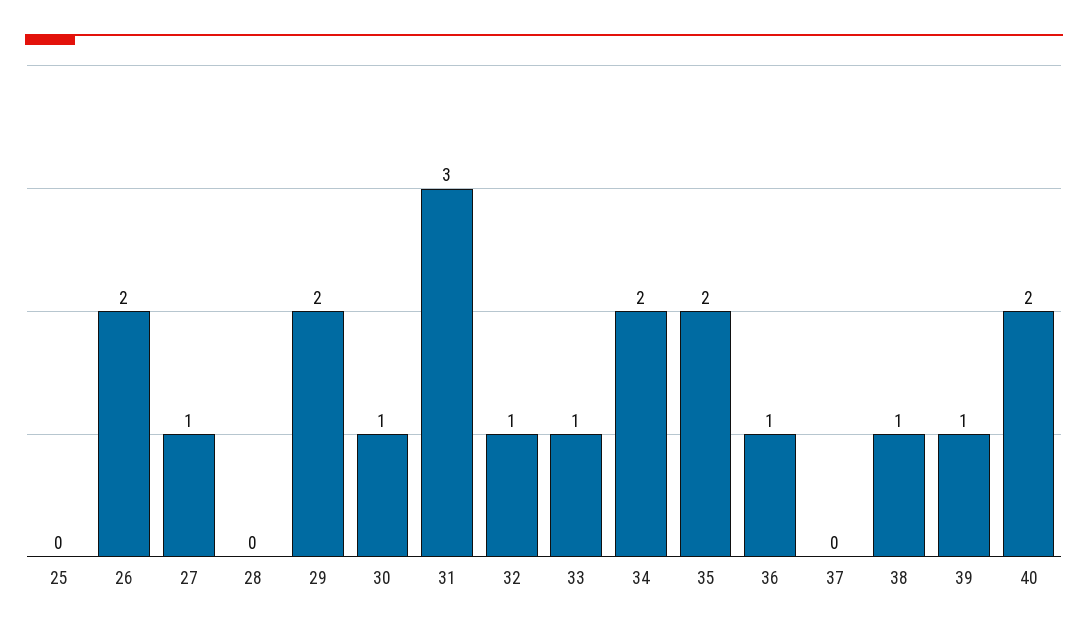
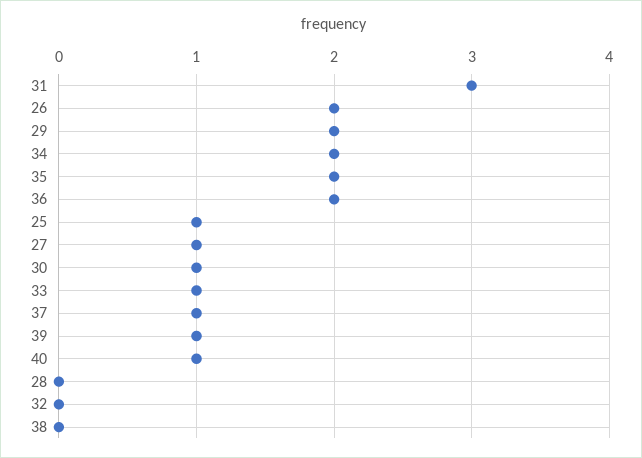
25: 0 -> 1
32: 1 -> 0
36: 1 -> 2
37: 0 -> 1
38: 1 -> 0
40: 2 -> 1

